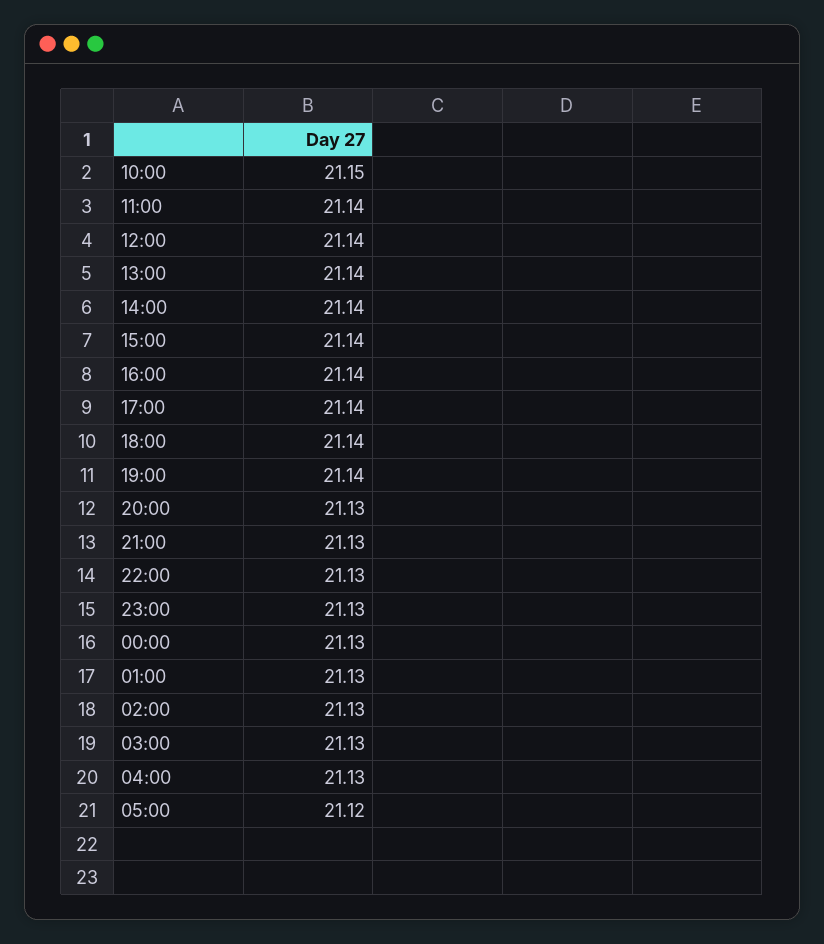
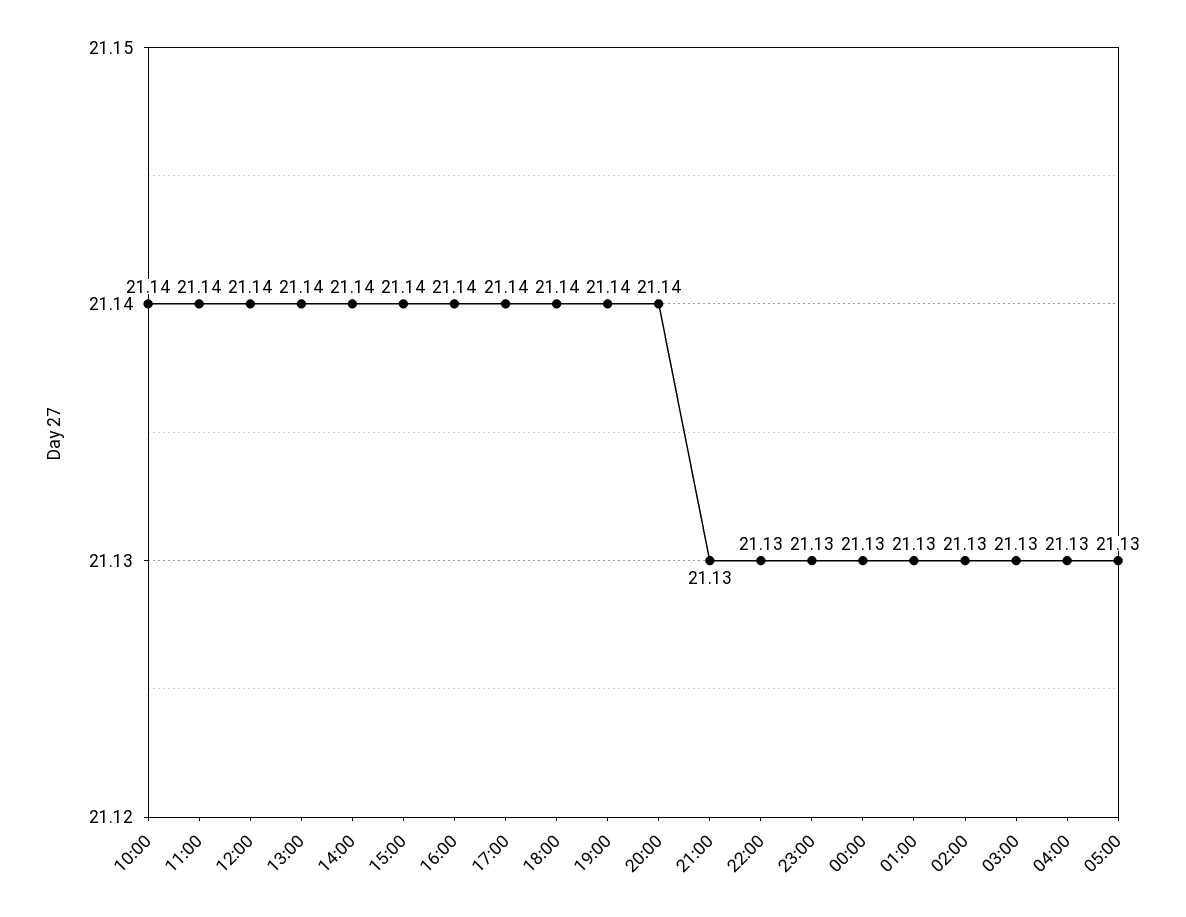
10:00: 21.15 -> 21.14
20:00: 21.13 -> 21.14
05:00: 21.12 -> 21.13

